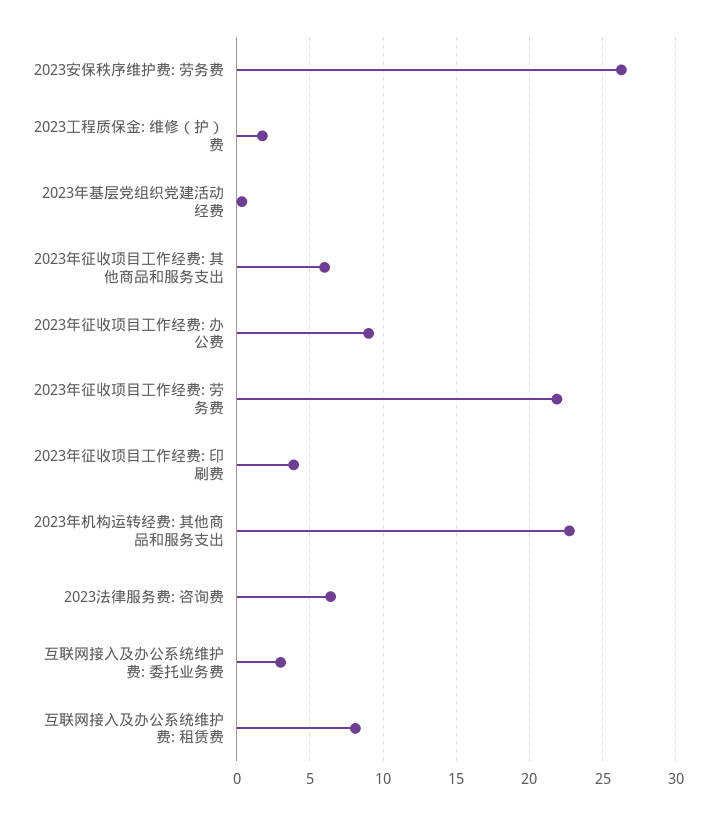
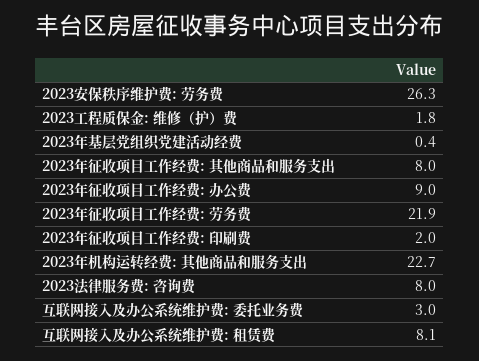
2023年征收项目工作经费: 其他商品和服务支出: 6 -> 8
2023年征收项目工作经费: 印刷费: 4 -> 2
2023法律服务费: 咨询费: 6.5 -> 8

